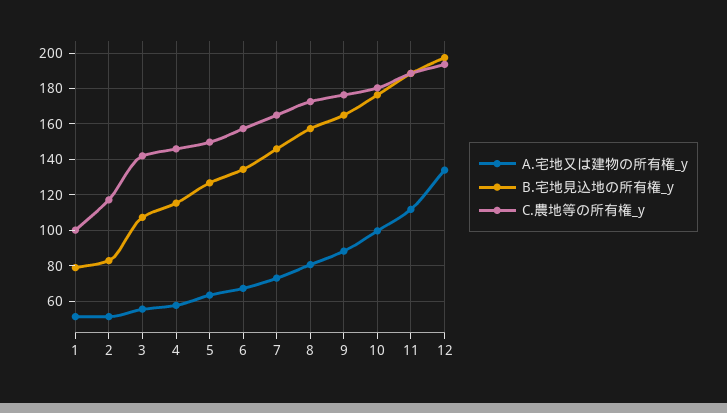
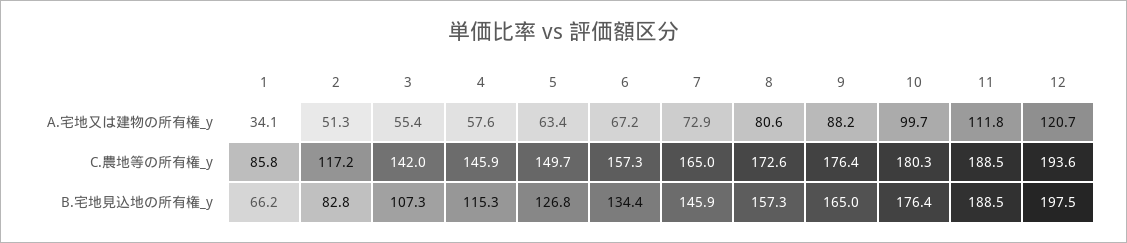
A.宅地又は建物の所有権_y, 1: 50 -> 34.1
B.宅地見込地の所有権_y, 1: 80 -> 66.2
C.農地等の所有権_y, 1: 100 -> 85.8
A.宅地又は建物の所有権_y, 12: 135 -> 120.7

